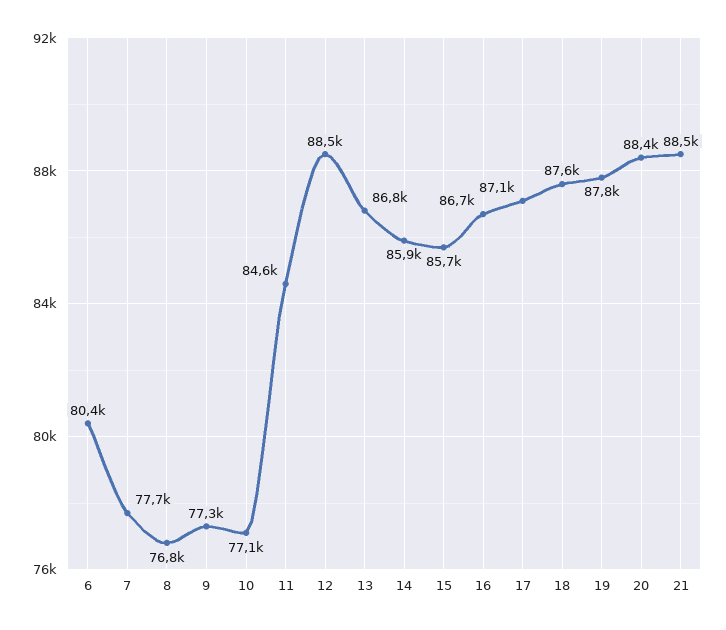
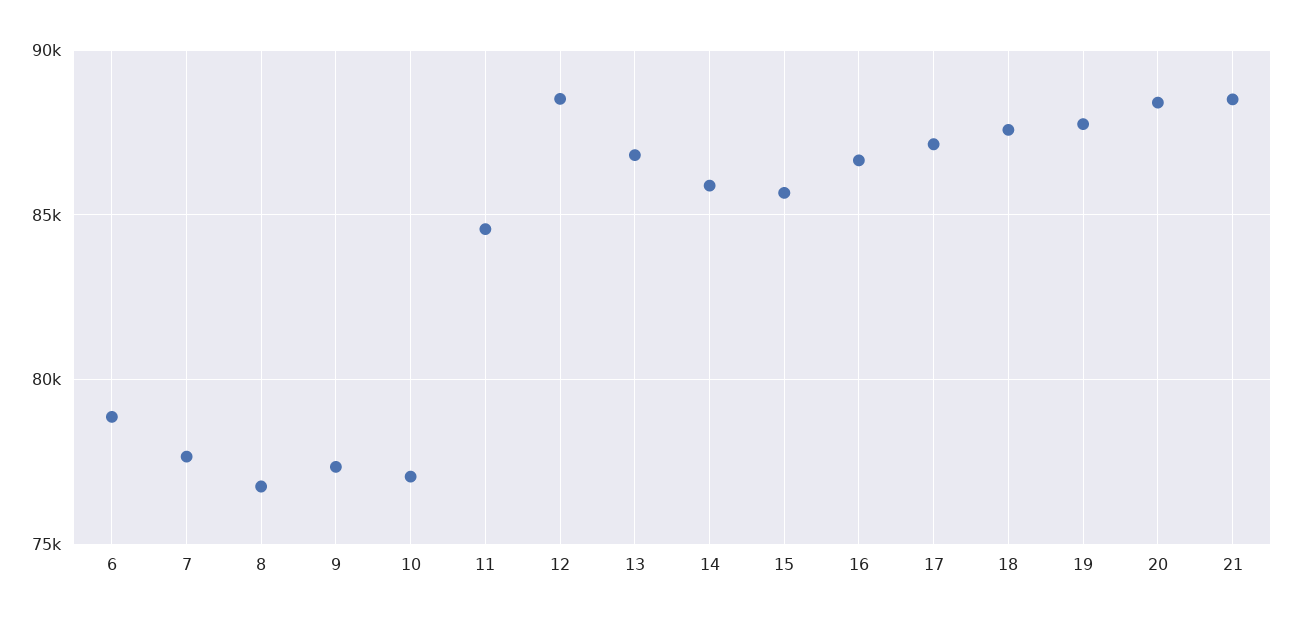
6: 80400 -> 79000

